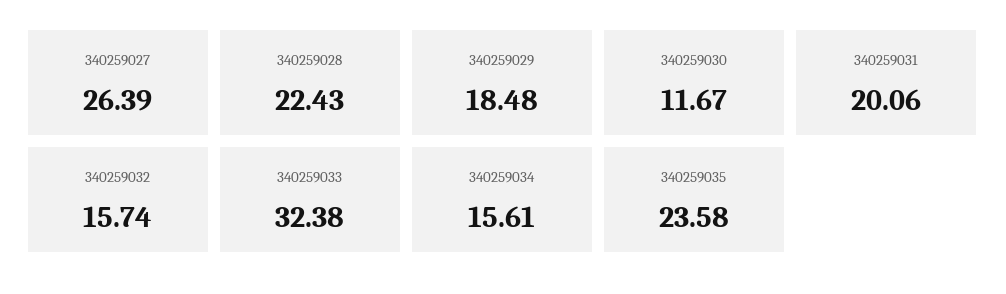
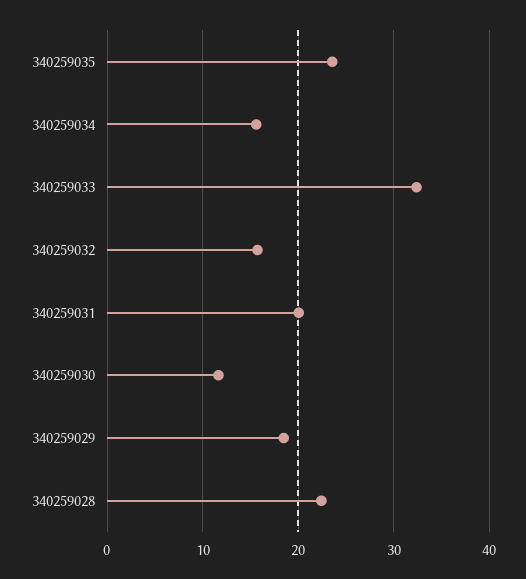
340259027: 26.39 -> none

